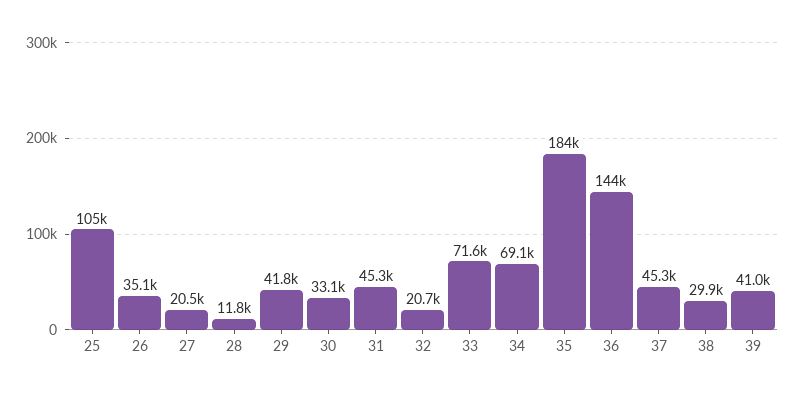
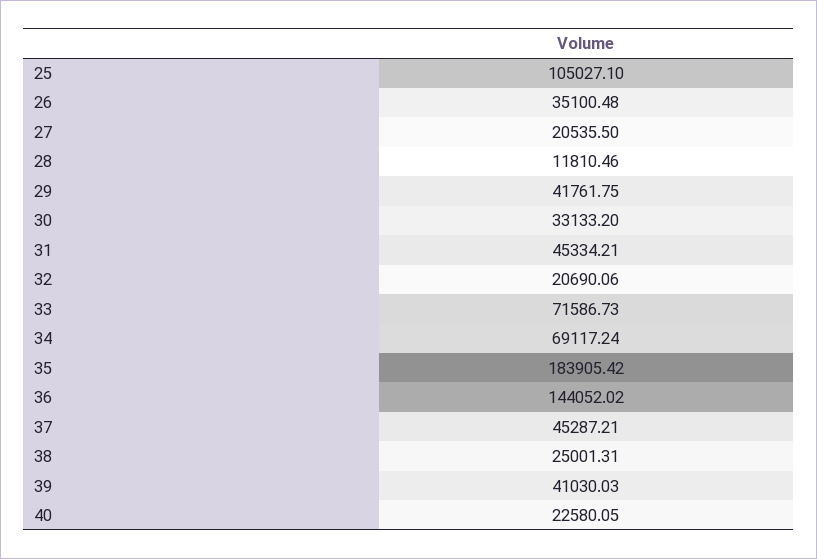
38: 29900 -> 25001.31
40: none -> 22580.05

